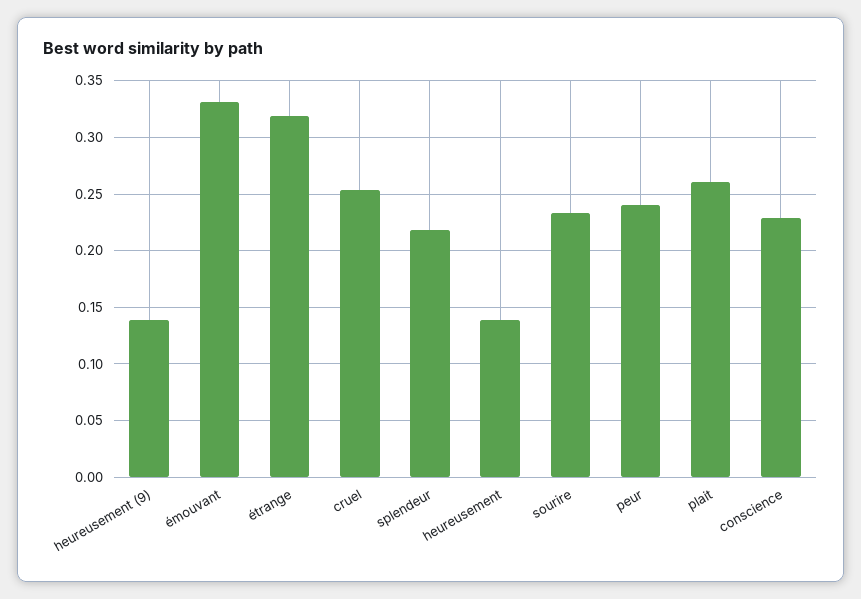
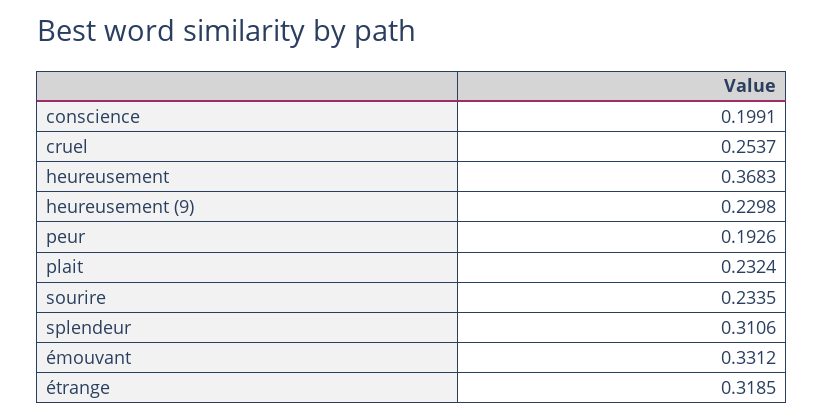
heureusement (9): 0.14 -> 0.2298
splendeur: 0.22 -> 0.3106
heureusement: 0.14 -> 0.3683
peur: 0.24 -> 0.1926
plait: 0.26 -> 0.2324
conscience: 0.23 -> 0.1991

